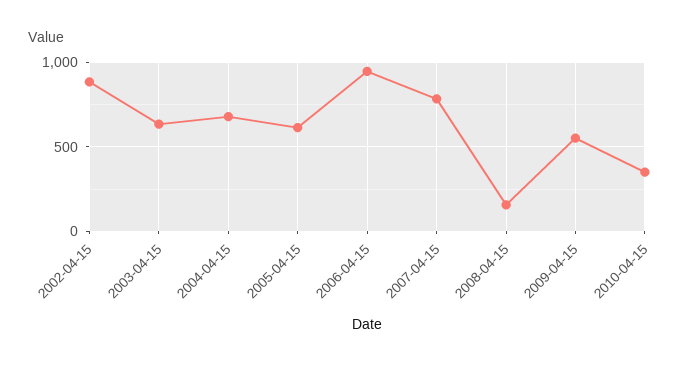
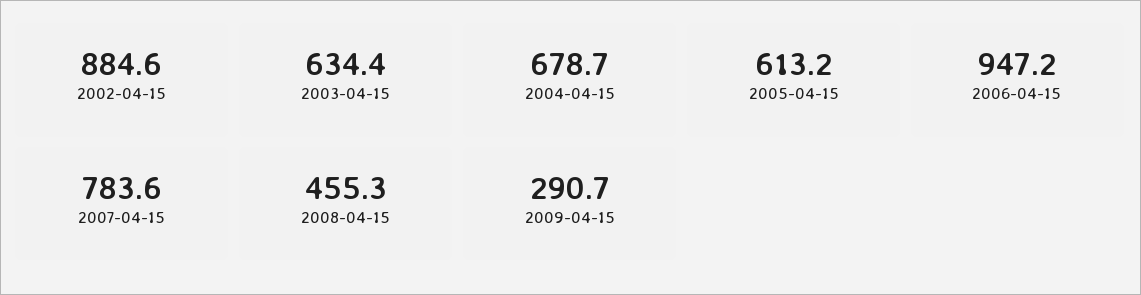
2008-04-15: 150 -> 455.3
2009-04-15: 550 -> 290.7
2010-04-15: 350 -> none

